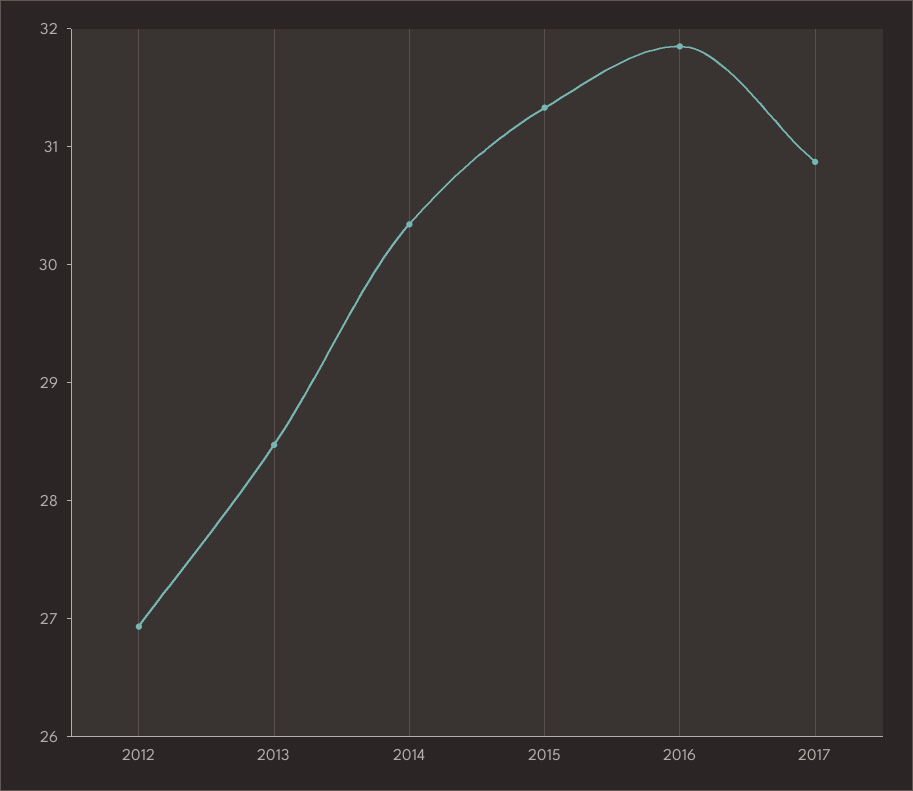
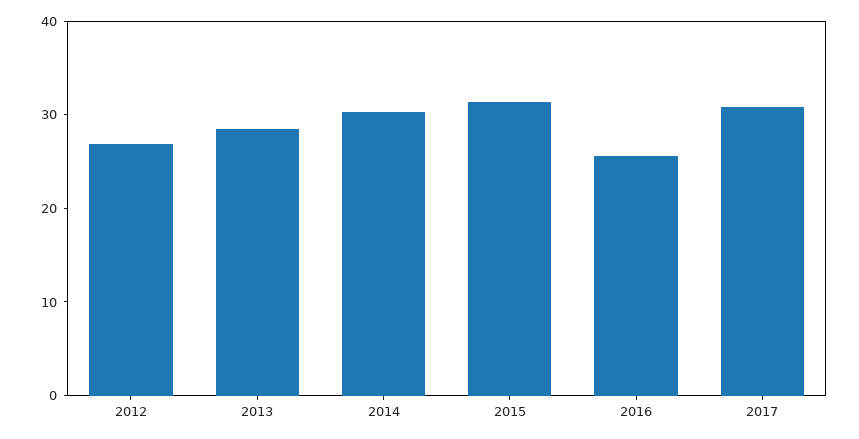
2016: 31.8 -> 26

